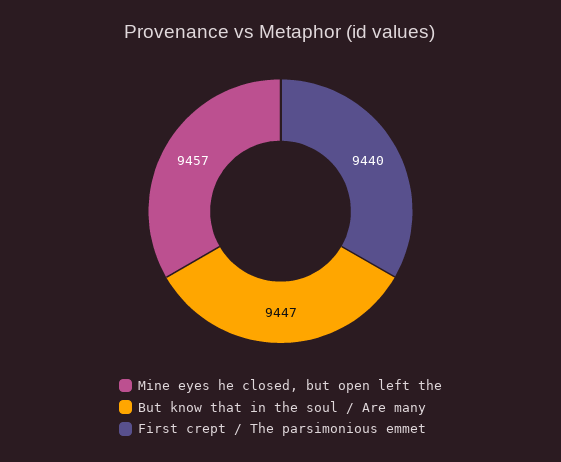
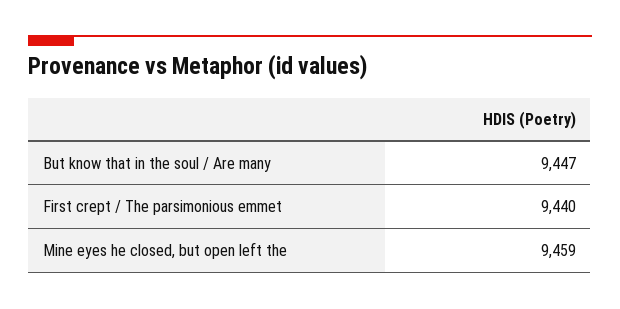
Mine eyes he closed, but open left the: 9457 -> 9459

